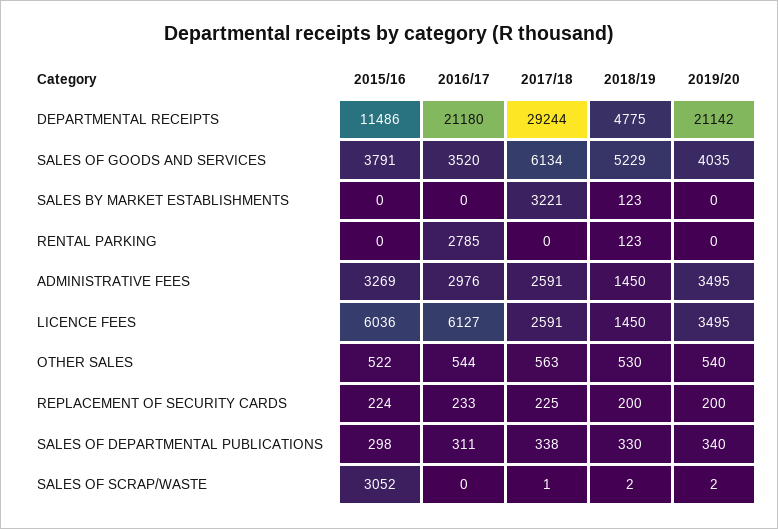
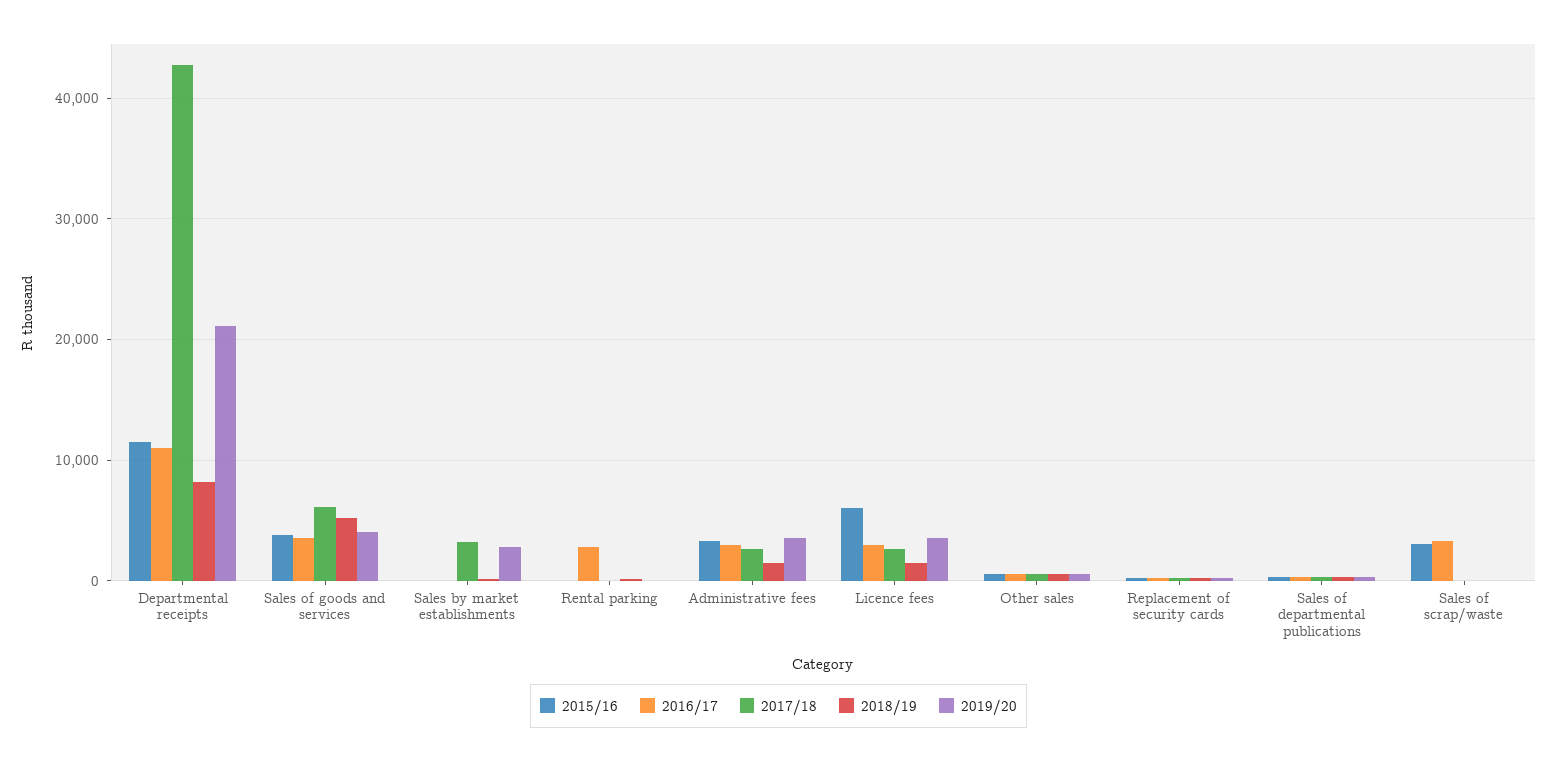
2016/17, DEPARTMENTAL RECEIPTS: 21180 -> 11000
2017/18, DEPARTMENTAL RECEIPTS: 29244 -> 43000
2018/19, DEPARTMENTAL RECEIPTS: 4775 -> 8000
2019/20, SALES BY MARKET ESTABLISHMENTS: 0 -> 3000
2016/17, LICENCE FEES: 6127 -> 3000
2016/17, SALES OF SCRAP/WASTE: 0 -> 3000

